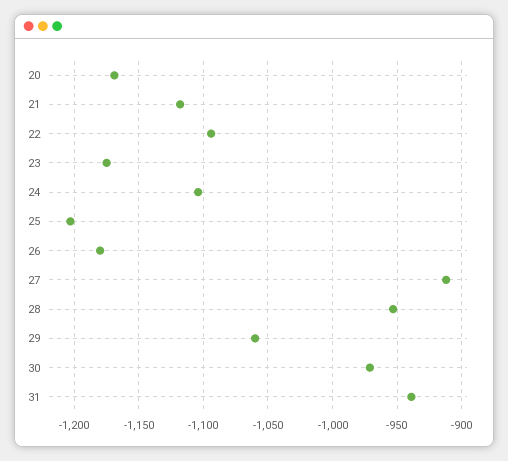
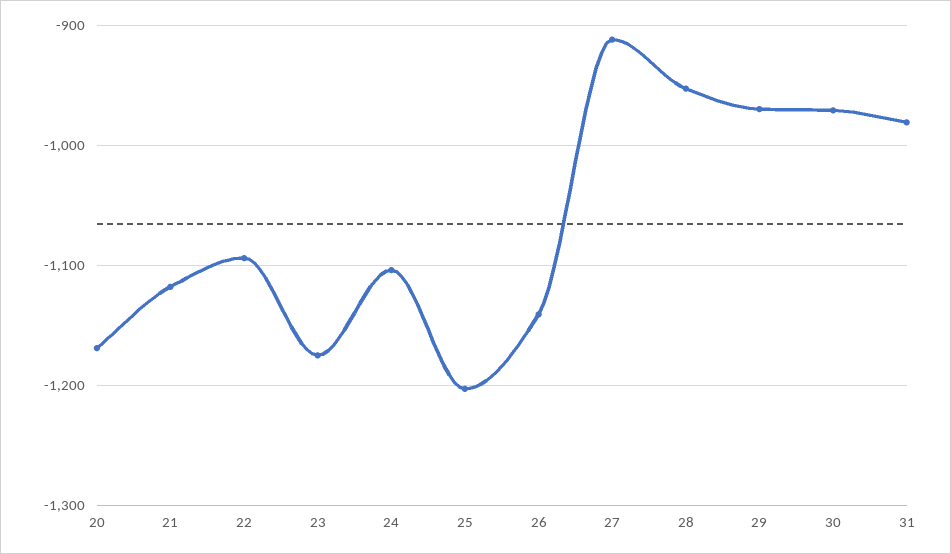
26: -1180 -> -1140
29: -1060 -> -970
31: -940 -> -980

